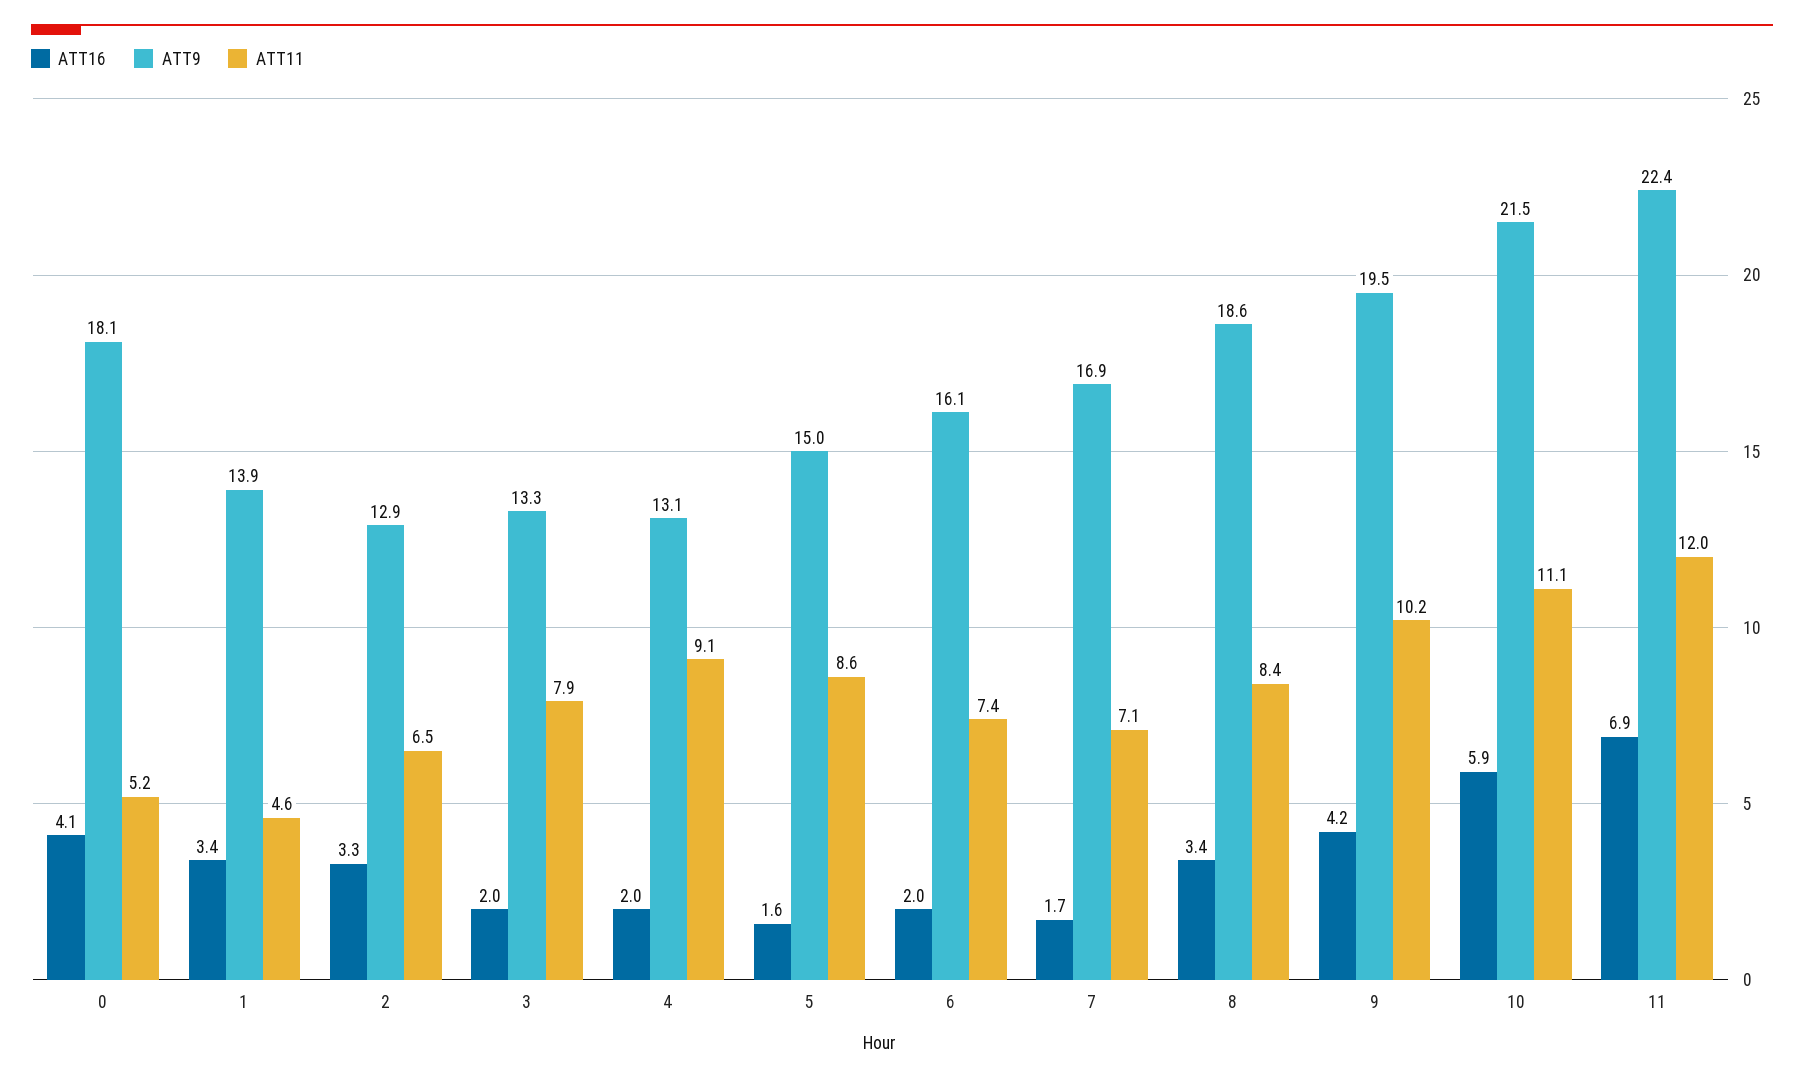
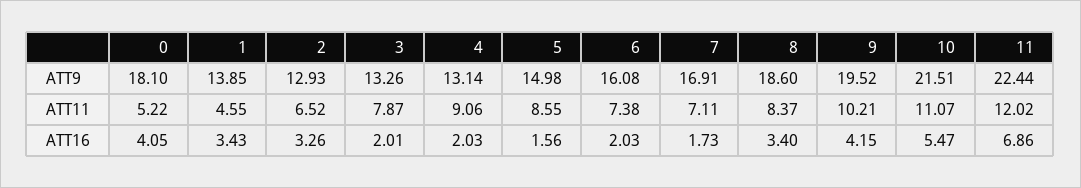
ATT16, 10: 5.9 -> 5.47

